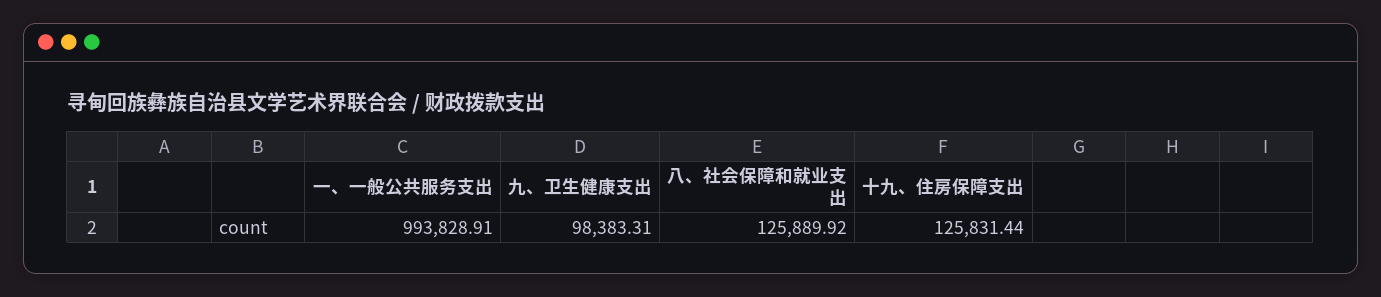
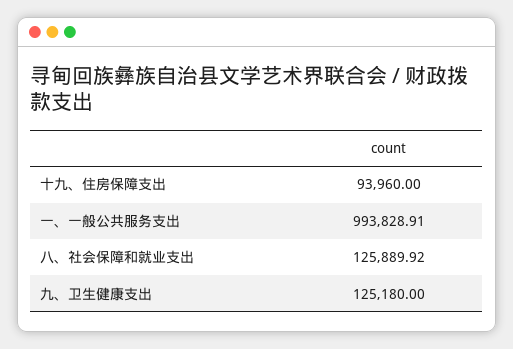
九、卫生健康支出: 98383.31 -> 125180
十九、住房保障支出: 125831.44 -> 93960

